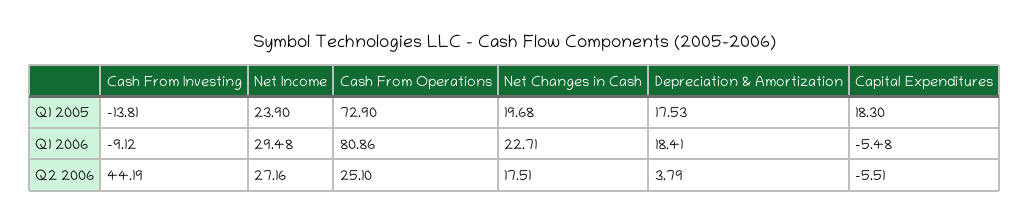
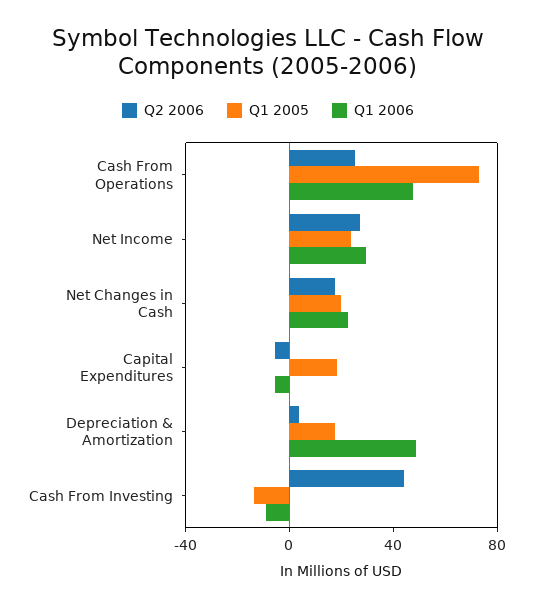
Q1 2006, Cash From Operations: 80.86 -> 50
Q1 2006, Depreciation & Amortization: 18.41 -> 50

